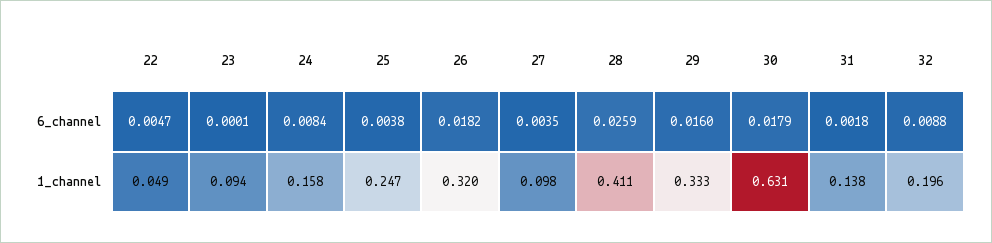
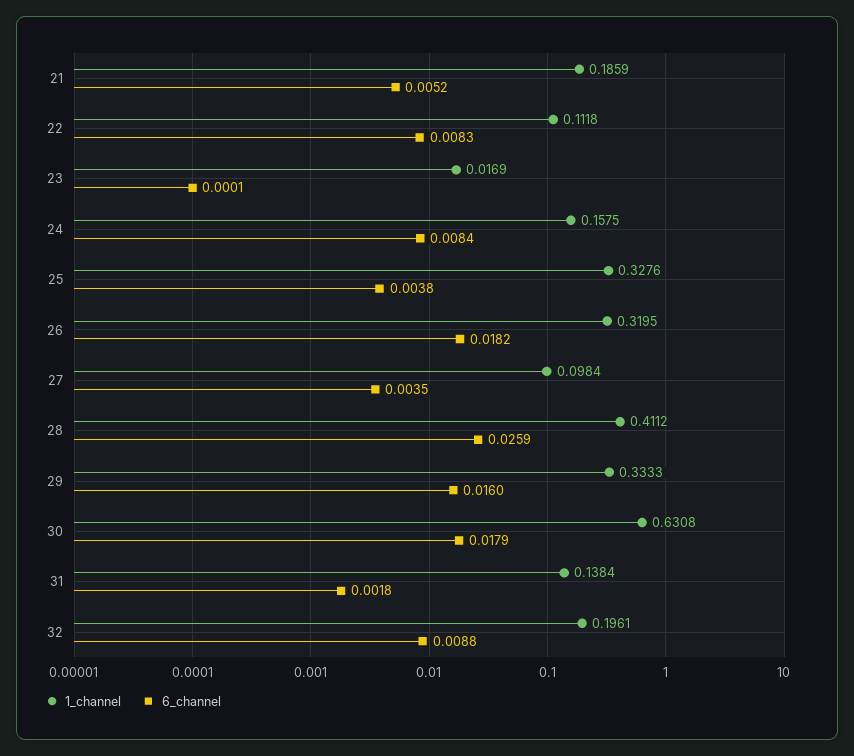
6_channel, 22: 0.0047 -> 0.0083
1_channel, 22: 0.049 -> 0.1118
1_channel, 23: 0.094 -> 0.0169
1_channel, 25: 0.247 -> 0.3276
1_channel, 21: none -> 0.1859
6_channel, 21: none -> 0.0052

